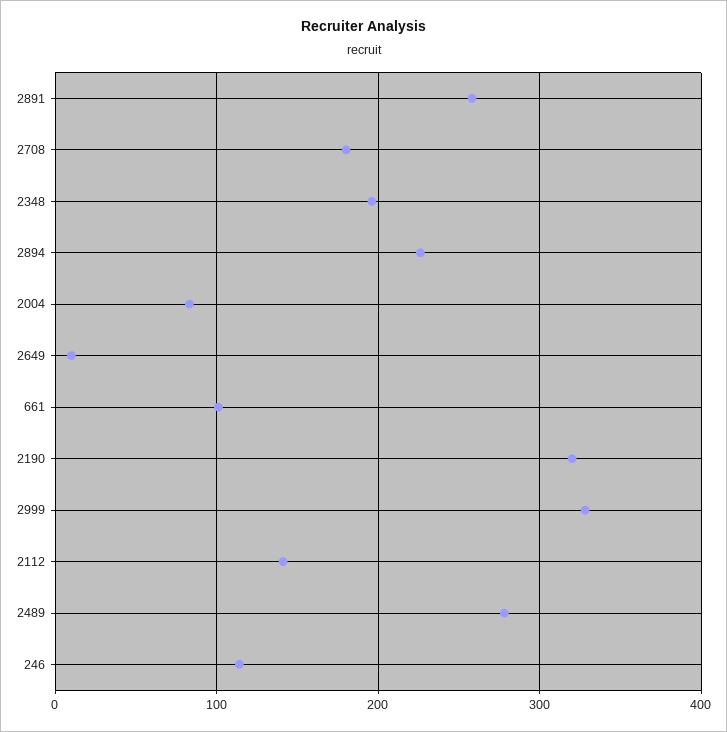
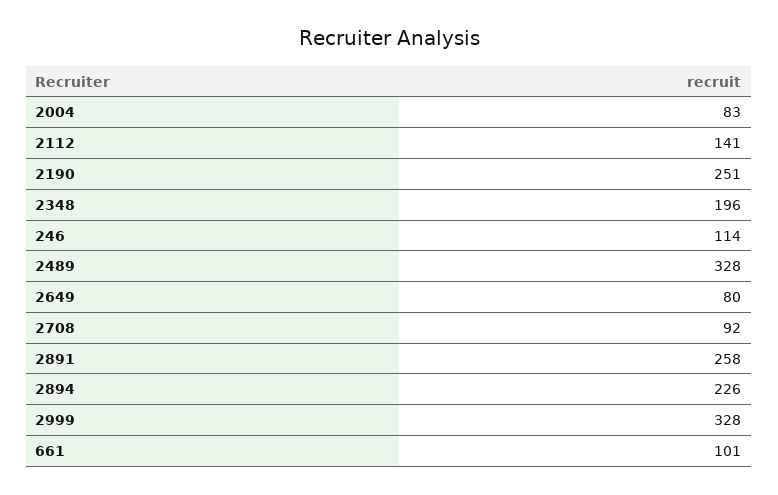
2708: 180 -> 92
2649: 10 -> 80
2190: 320 -> 251
2489: 280 -> 328

